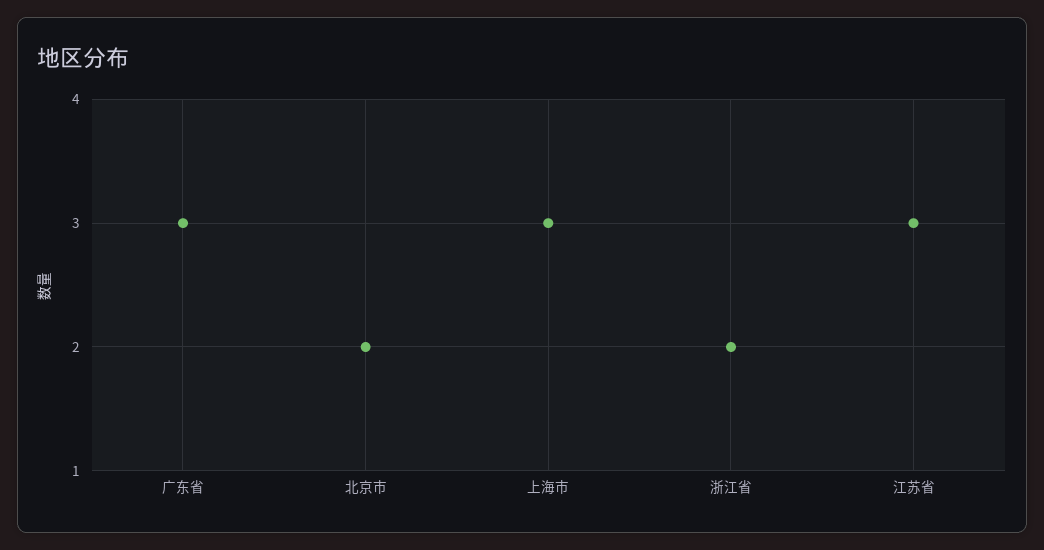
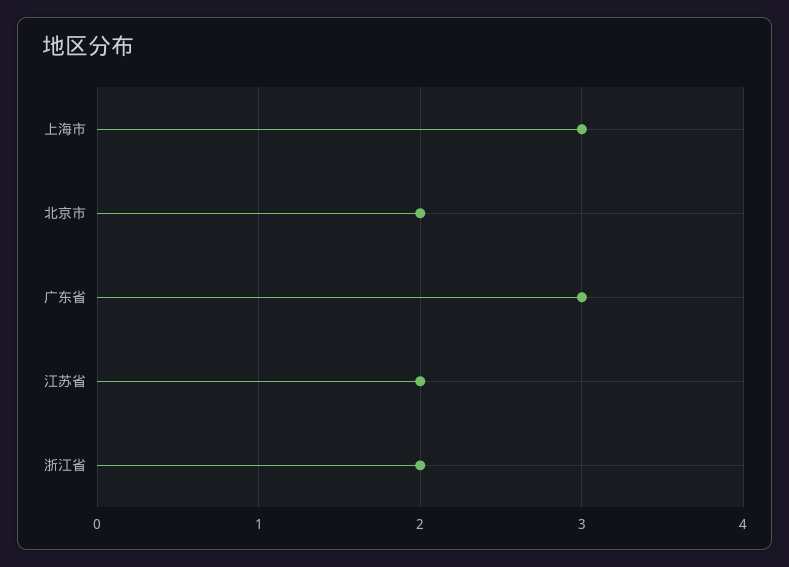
江苏省: 3 -> 2

